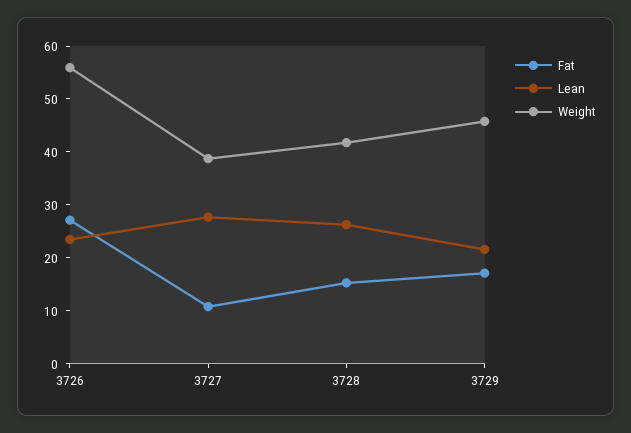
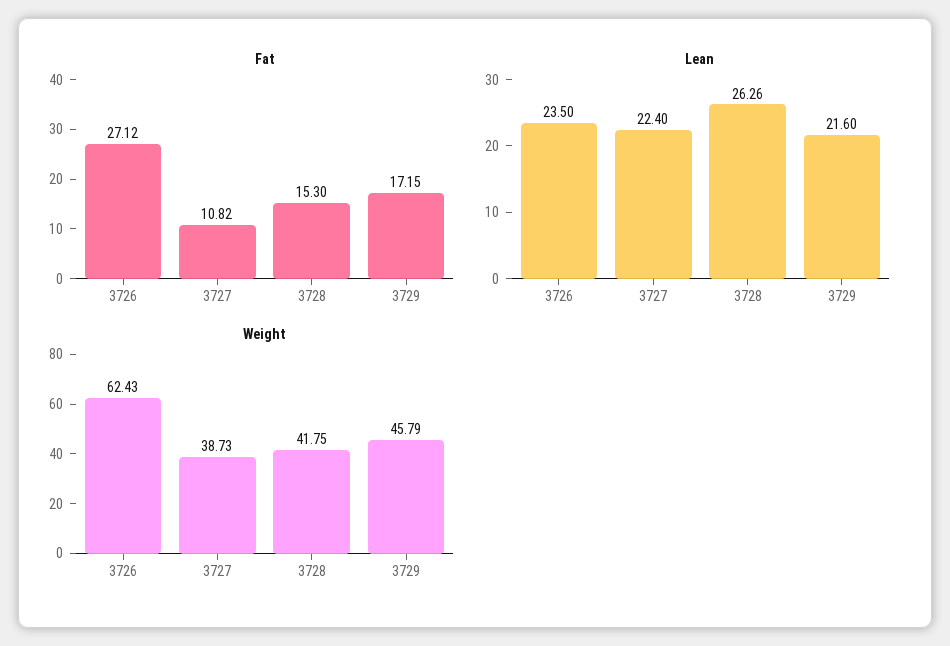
Weight, 3726: 56 -> 62.43
Lean, 3727: 28 -> 22.4

